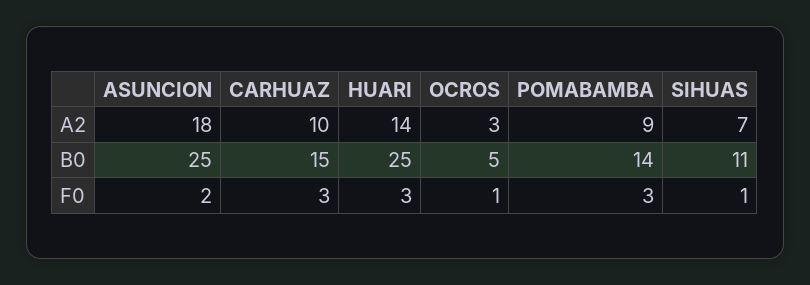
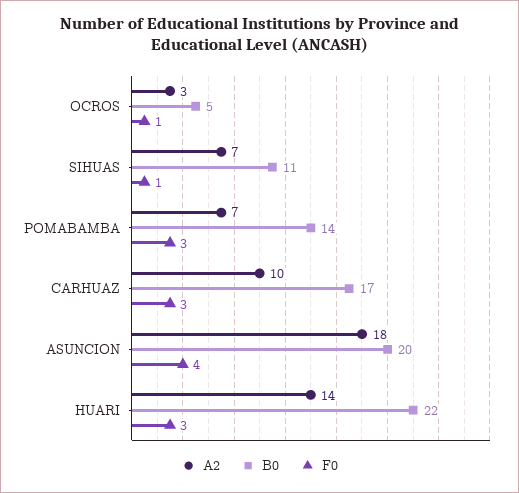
A2, POMABAMBA: 9 -> 7
B0, ASUNCION: 25 -> 20
B0, CARHUAZ: 15 -> 17
B0, HUARI: 25 -> 22
F0, ASUNCION: 2 -> 4

